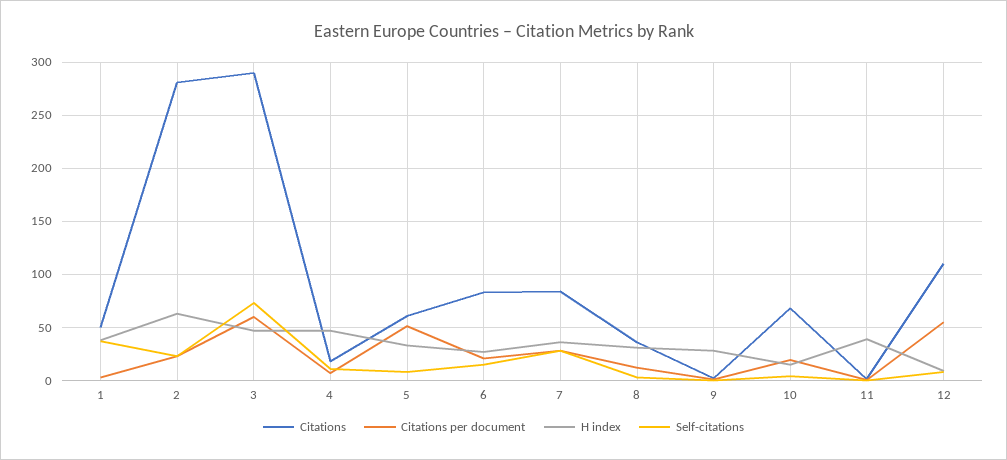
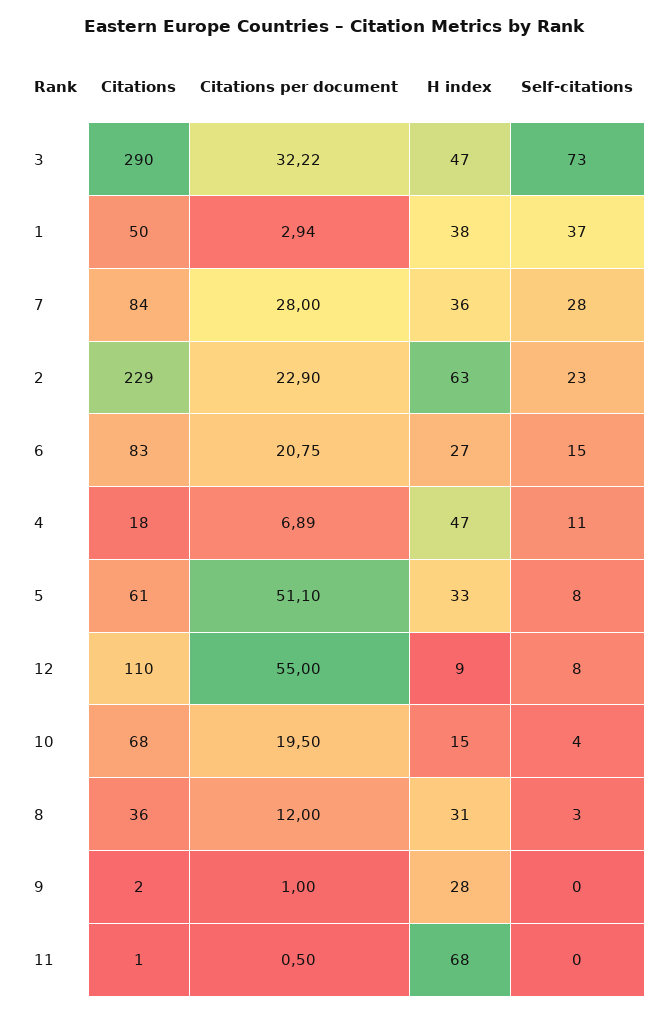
Citations, 2: 280 -> 229
Citations per document, 3: 60 -> 32.22
H index, 11: 40 -> 68

